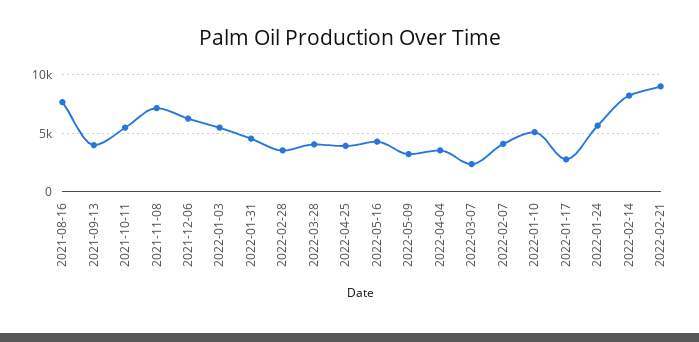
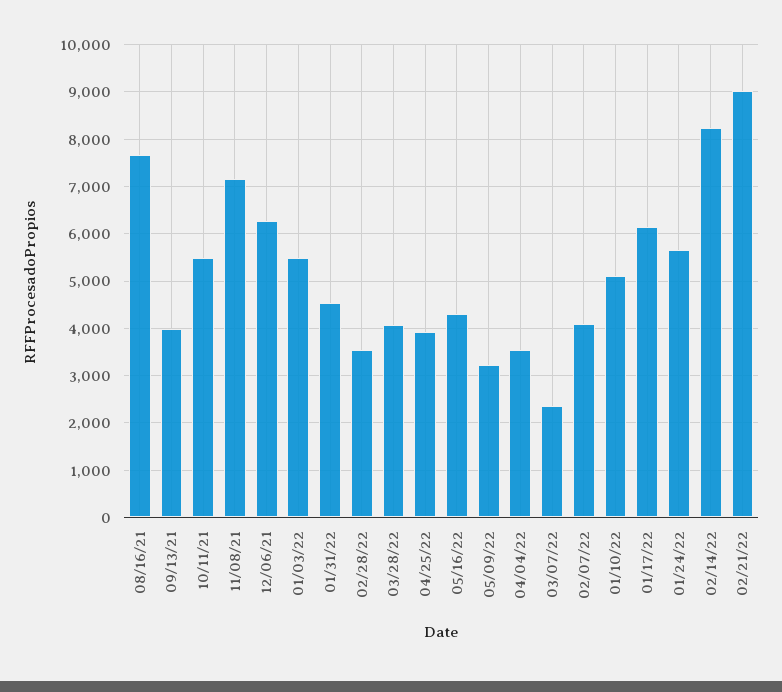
2022-01-17: 3000 -> 6200

